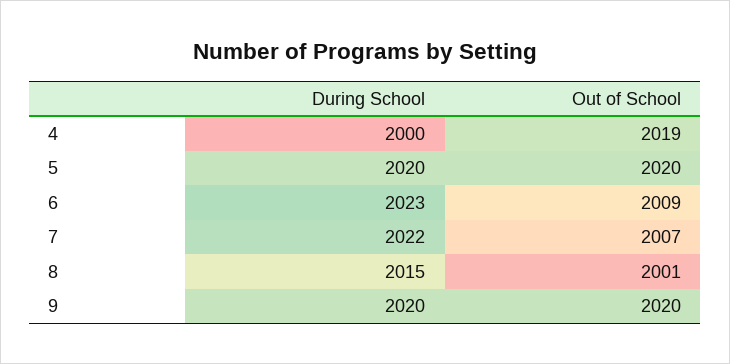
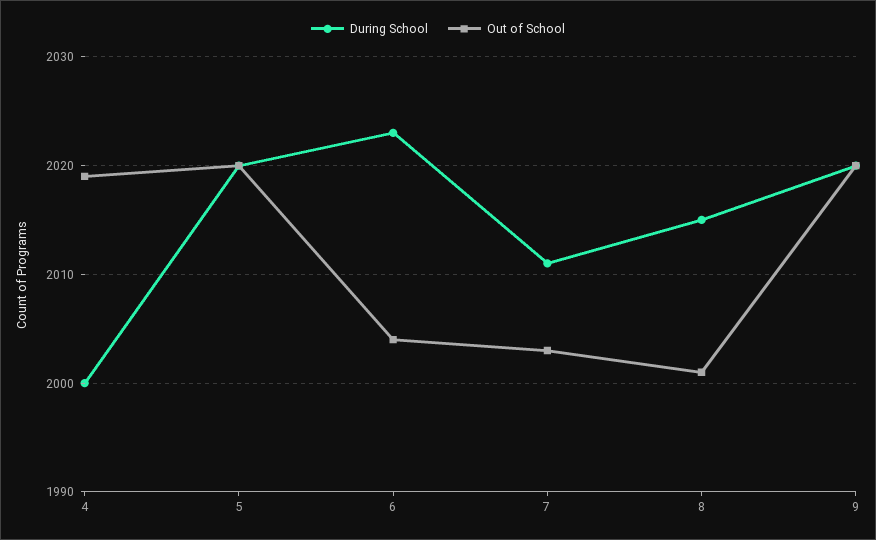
Out of School, 6: 2009 -> 2004
During School, 7: 2022 -> 2011
Out of School, 7: 2007 -> 2003

